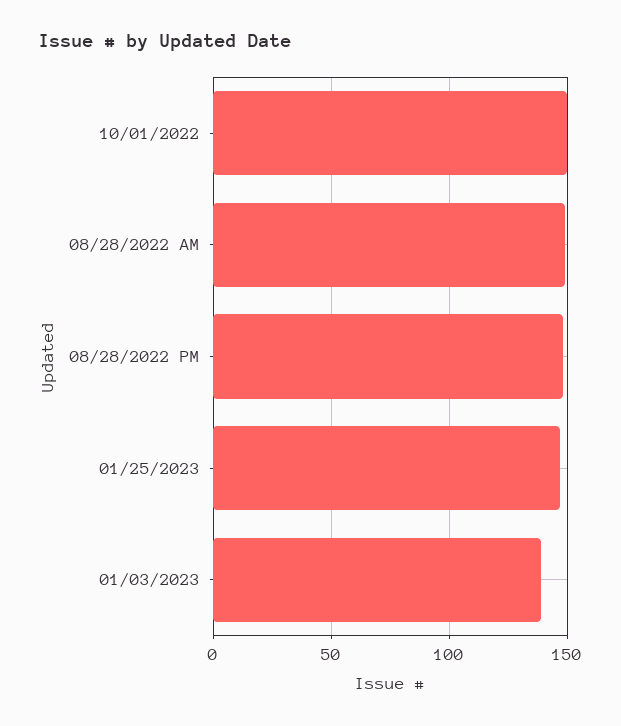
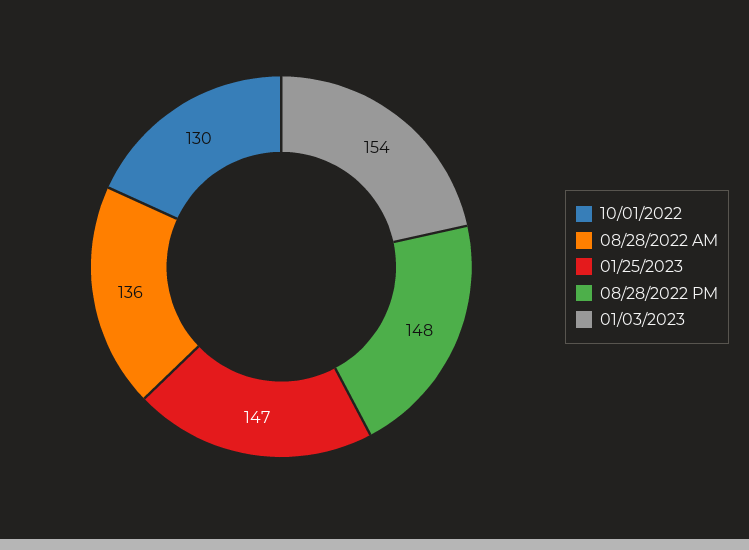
10/01/2022: 150 -> 130
08/28/2022 AM: 150 -> 136
01/03/2023: 140 -> 154

